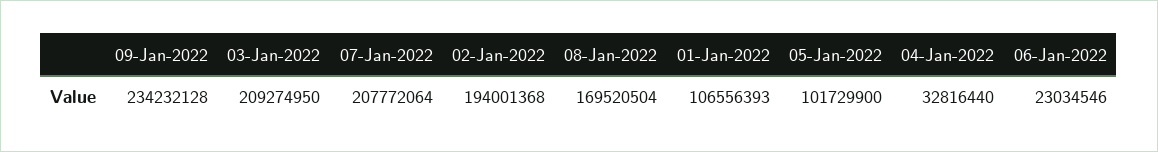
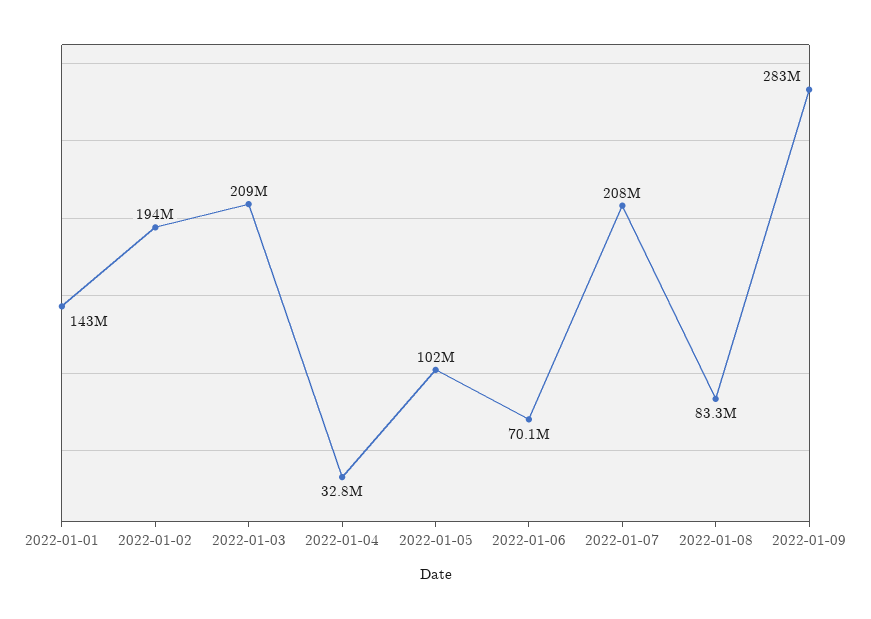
09-Jan-2022: 234232128 -> 283000000
08-Jan-2022: 169520504 -> 83300000
01-Jan-2022: 106556393 -> 143000000
06-Jan-2022: 23034546 -> 70100000

